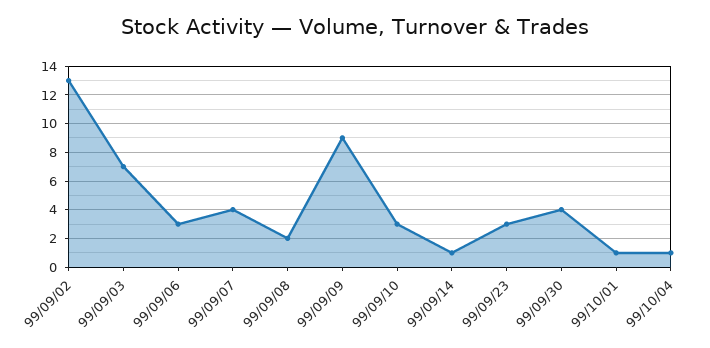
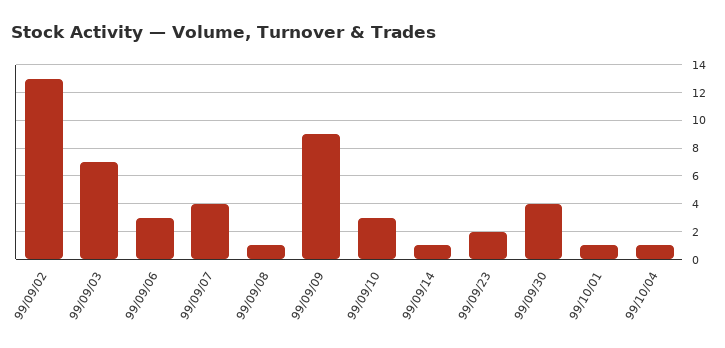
99/09/08: 2 -> 1
99/09/23: 3 -> 2

